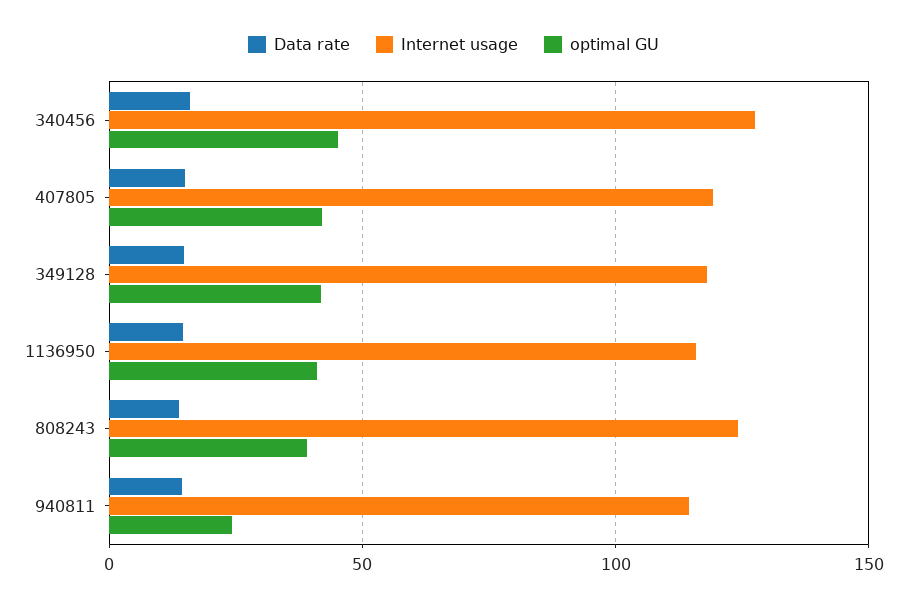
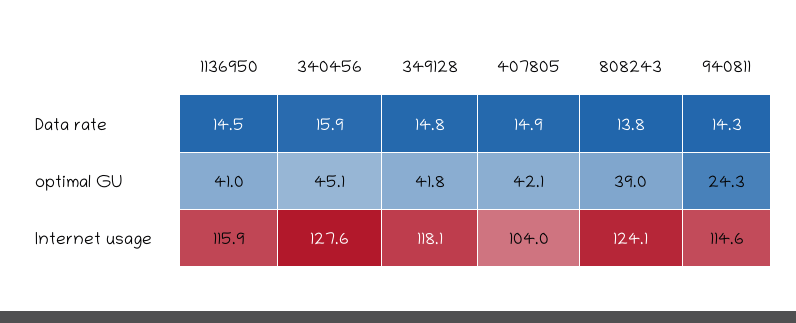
Internet usage, 407805: 120 -> 104

